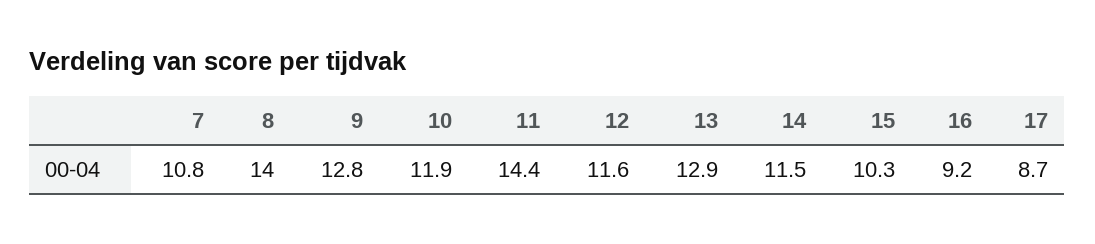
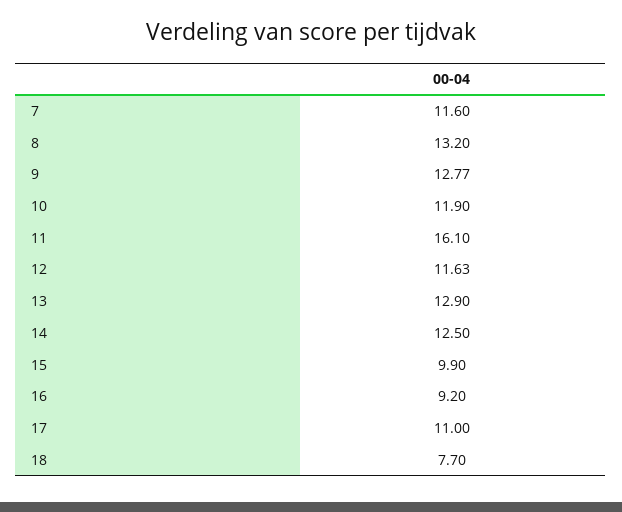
7: 10.8 -> 11.6
8: 14 -> 13.2
11: 14.4 -> 16.1
14: 11.5 -> 12.5
15: 10.3 -> 9.9
17: 8.7 -> 11
18: none -> 7.7

